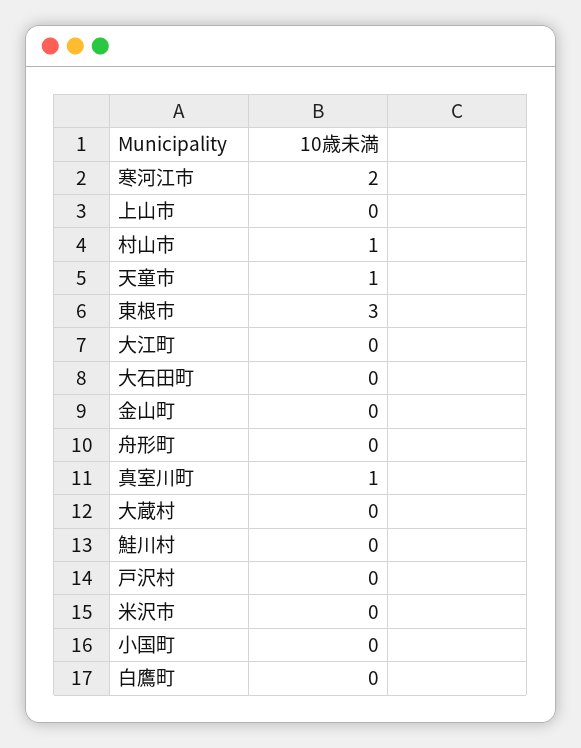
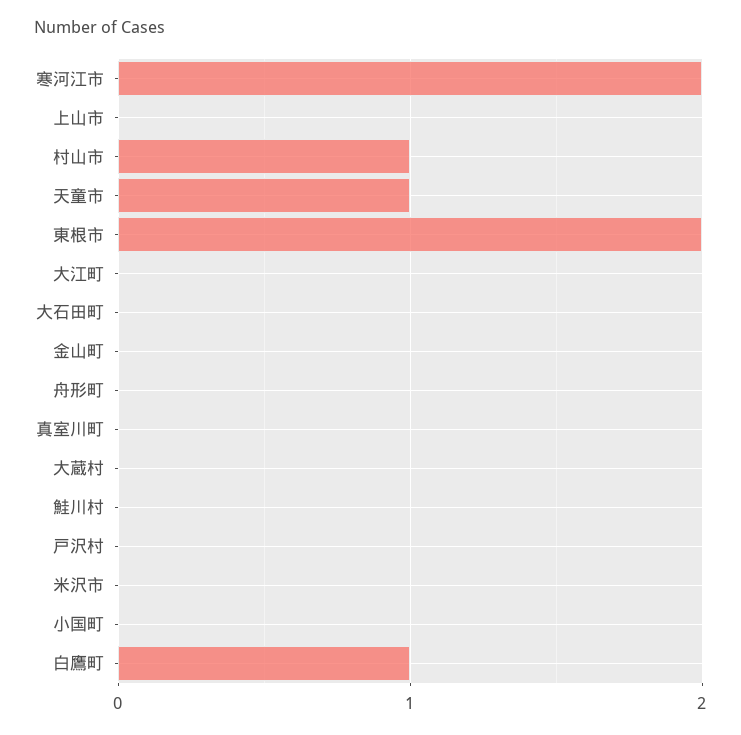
東根市: 3 -> 2
真室川町: 1 -> 0
白鷹町: 0 -> 1

